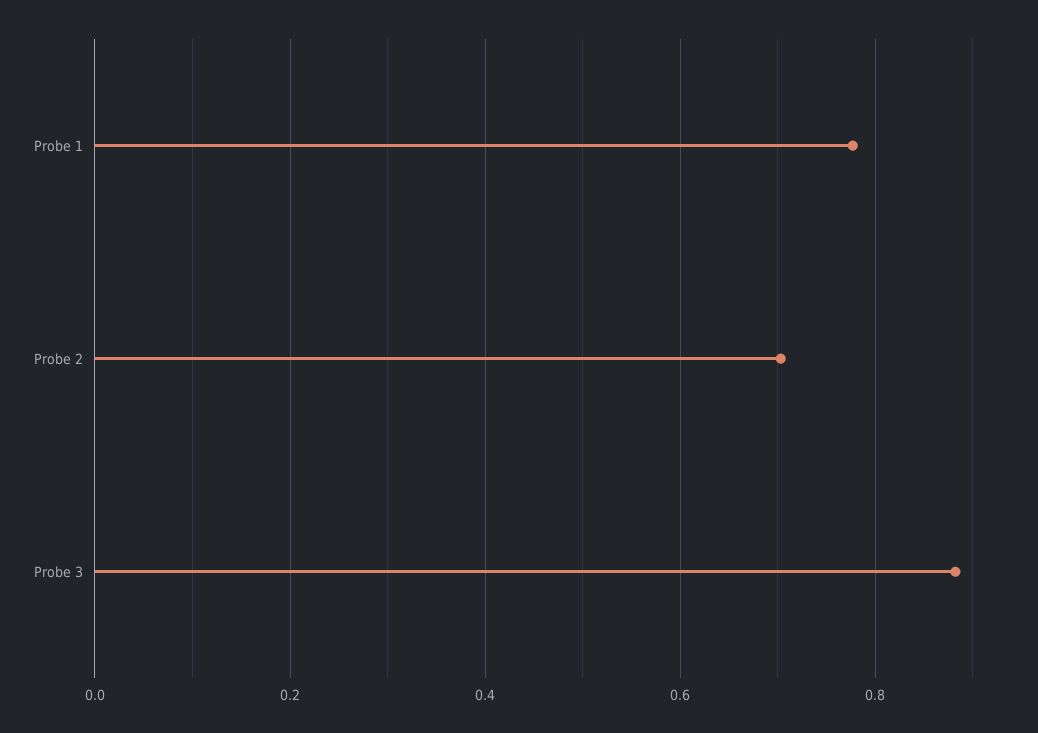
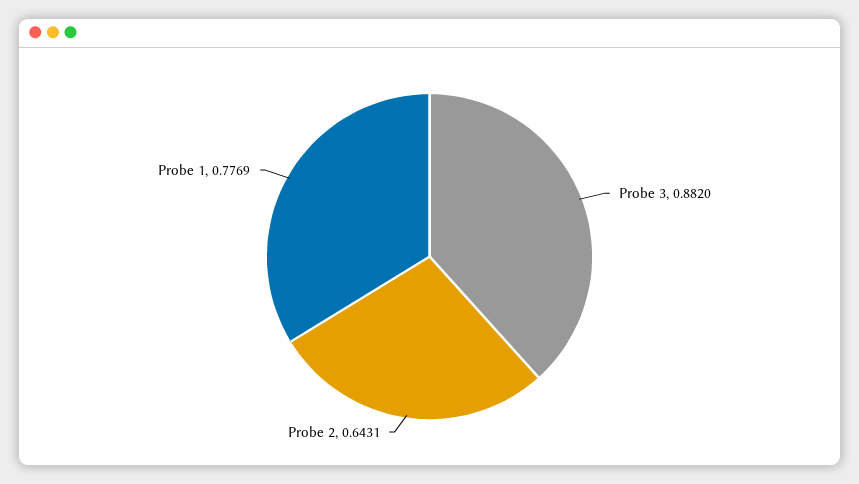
Probe 2: 0.7 -> 0.6431

